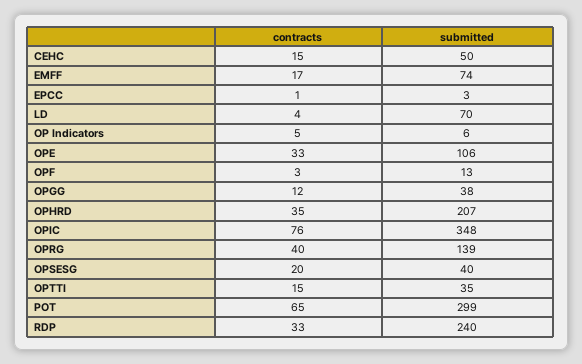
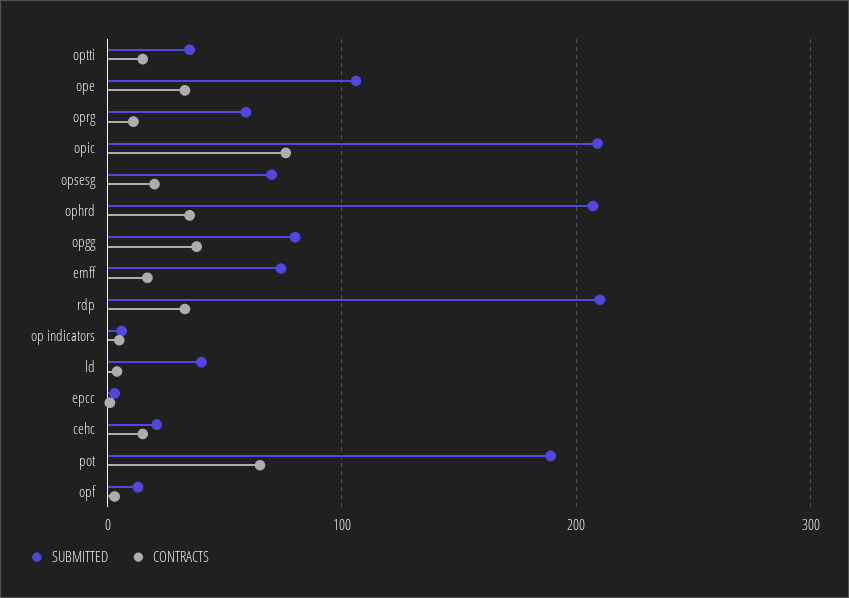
submitted, CEHC: 50 -> 20
submitted, LD: 70 -> 40
contracts, OPGG: 12 -> 40
submitted, OPGG: 38 -> 80
submitted, OPIC: 348 -> 210
contracts, OPRG: 40 -> 10
submitted, OPRG: 139 -> 60
submitted, OPSESG: 40 -> 70
submitted, POT: 299 -> 190
submitted, RDP: 240 -> 210

